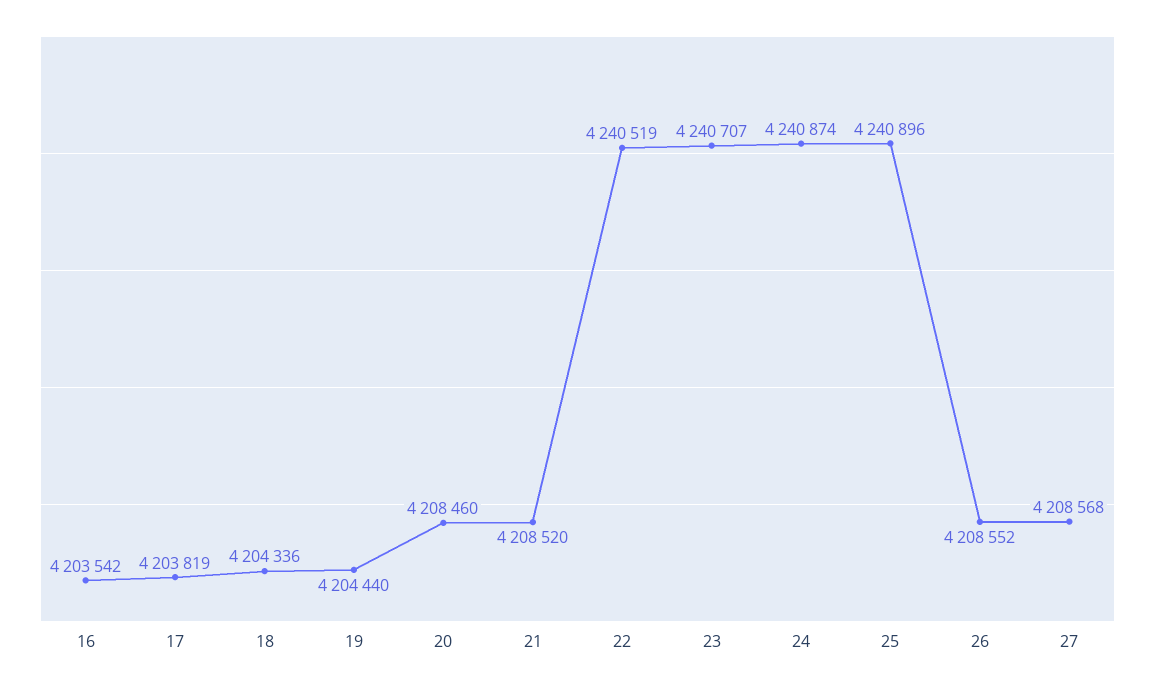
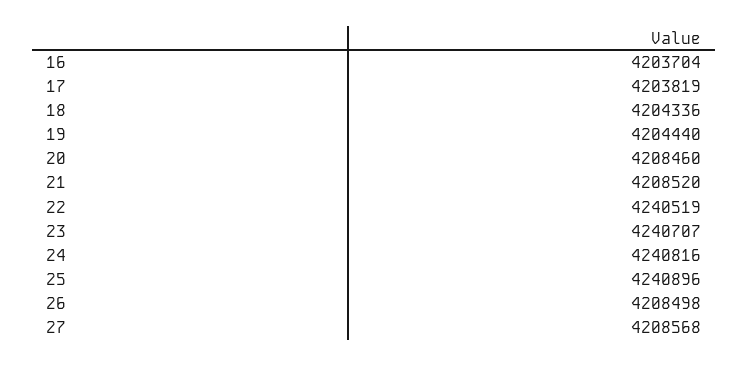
16: 4203542 -> 4203704
24: 4240874 -> 4240816
26: 4208552 -> 4208498

